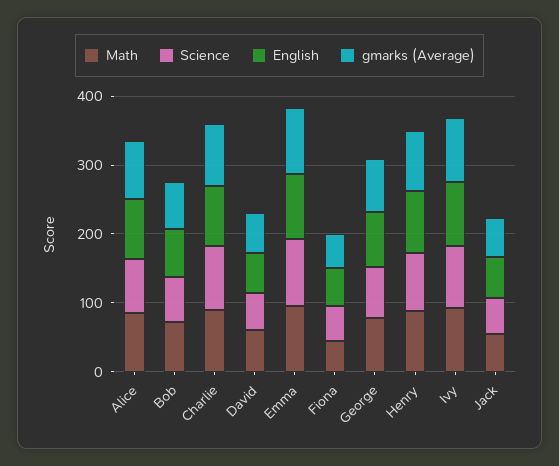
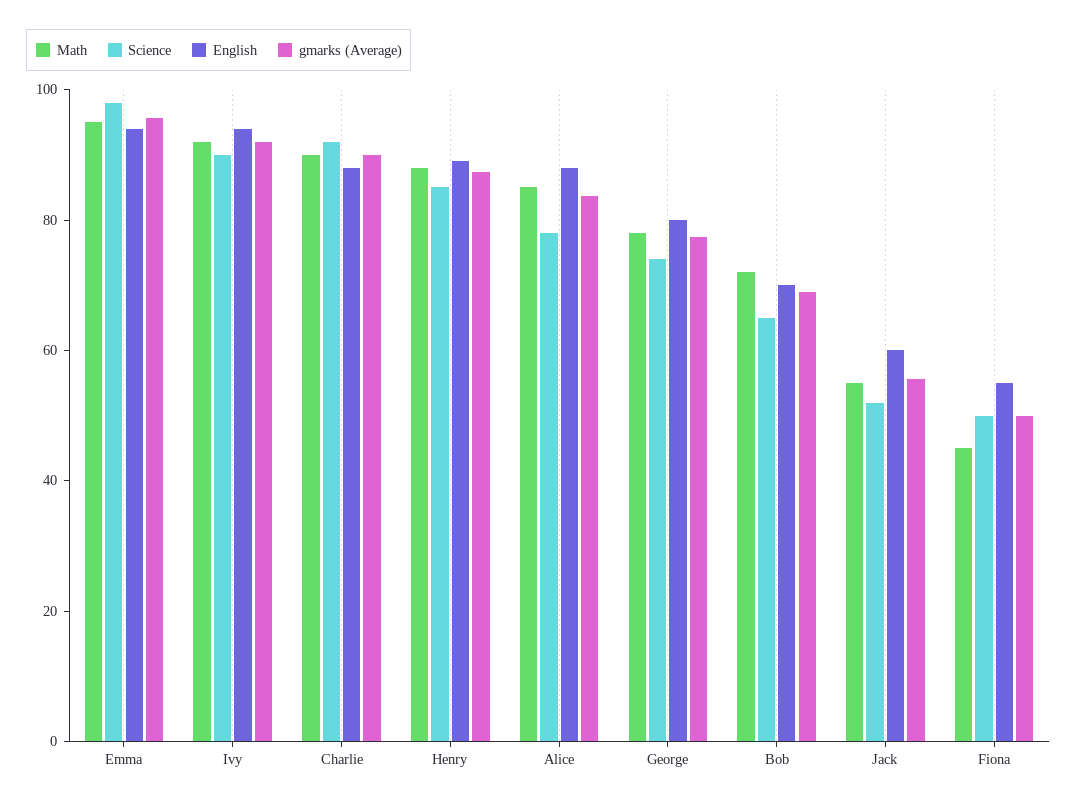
Math, David: 60 -> none
Science, David: 60 -> none
English, David: 60 -> none
gmarks (Average), David: 60 -> none

